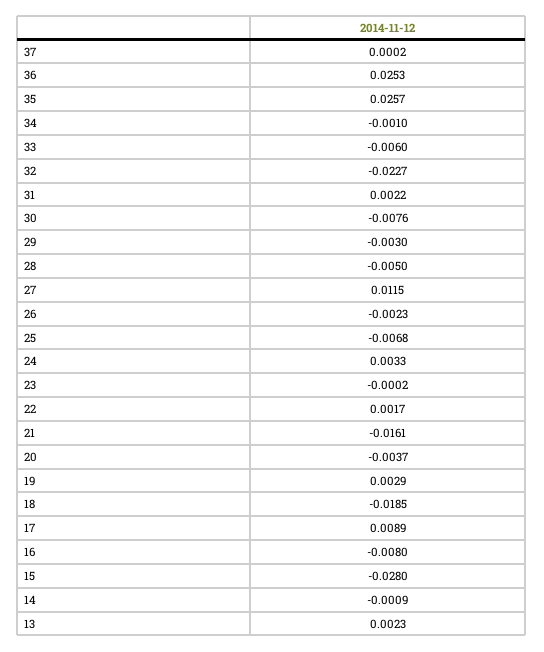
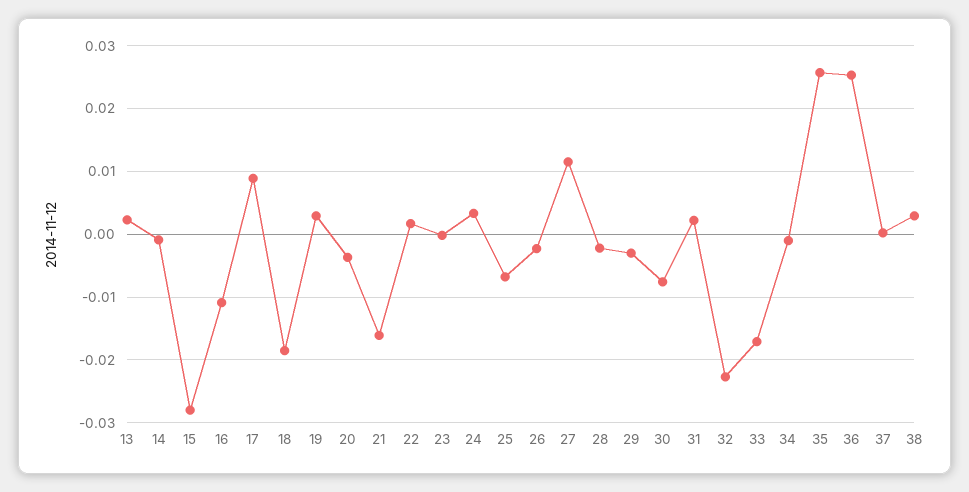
33: -0.006 -> -0.017
28: -0.005 -> -0.002
16: -0.008 -> -0.011
38: none -> 0.003

